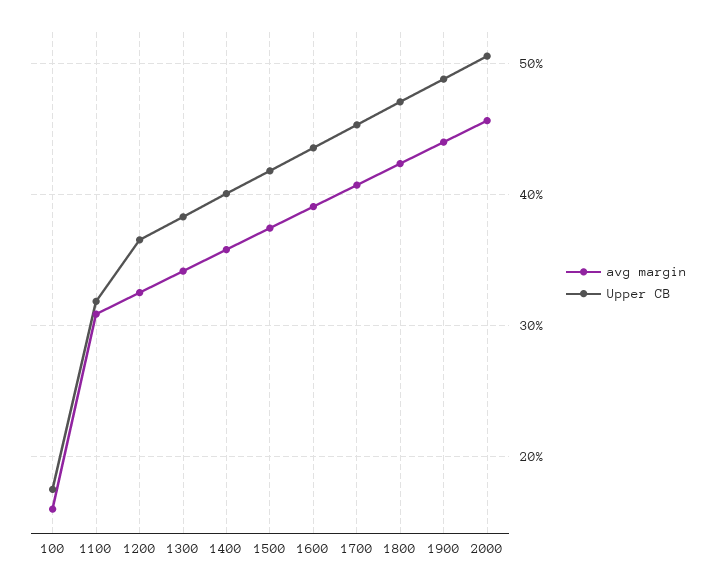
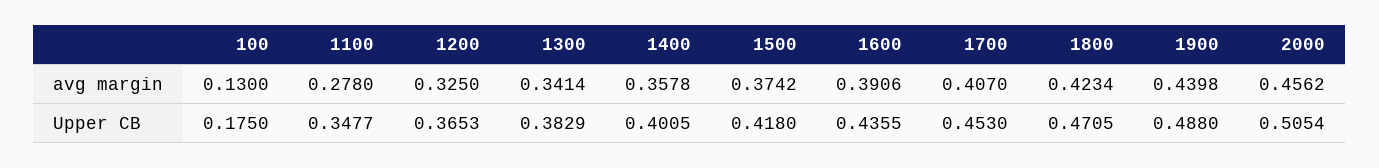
avg margin, 100: 0.16 -> 0.13
avg margin, 1100: 0.31 -> 0.278
Upper CB, 1100: 0.32 -> 0.3477

